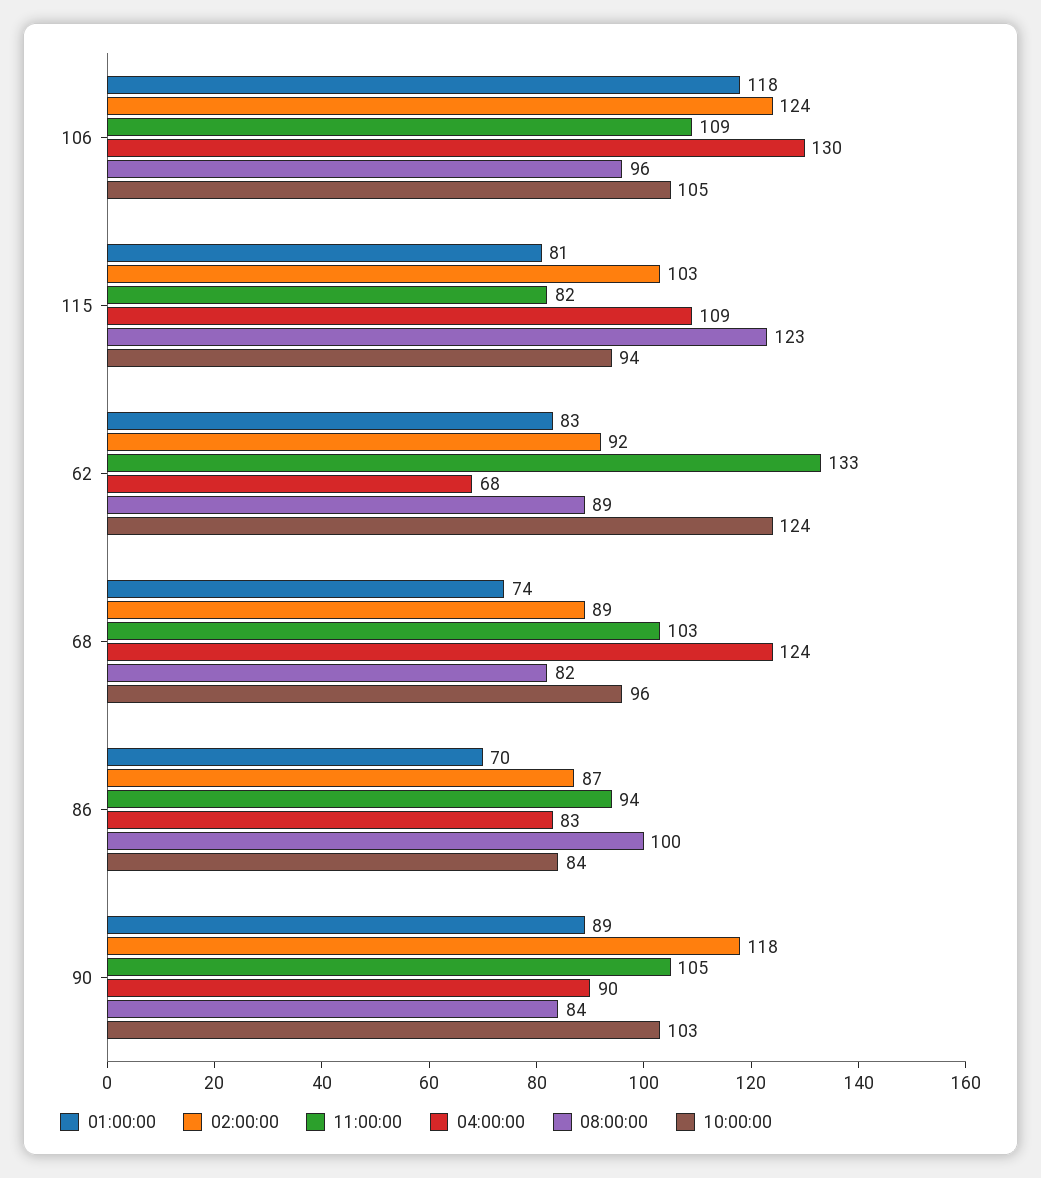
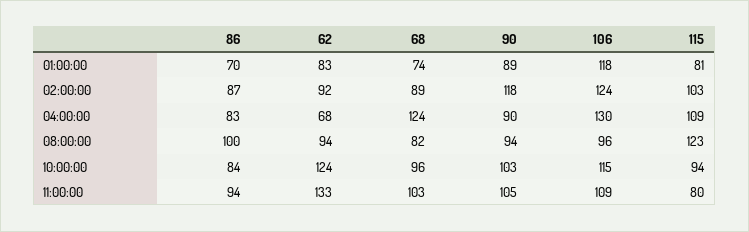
10:00:00, 106: 105 -> 115
11:00:00, 115: 82 -> 80
08:00:00, 62: 89 -> 94
08:00:00, 90: 84 -> 94

